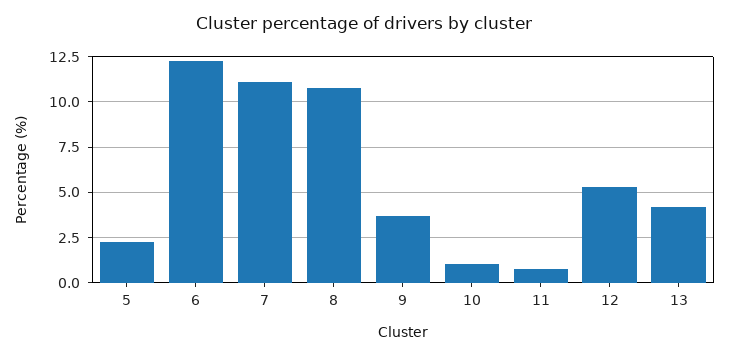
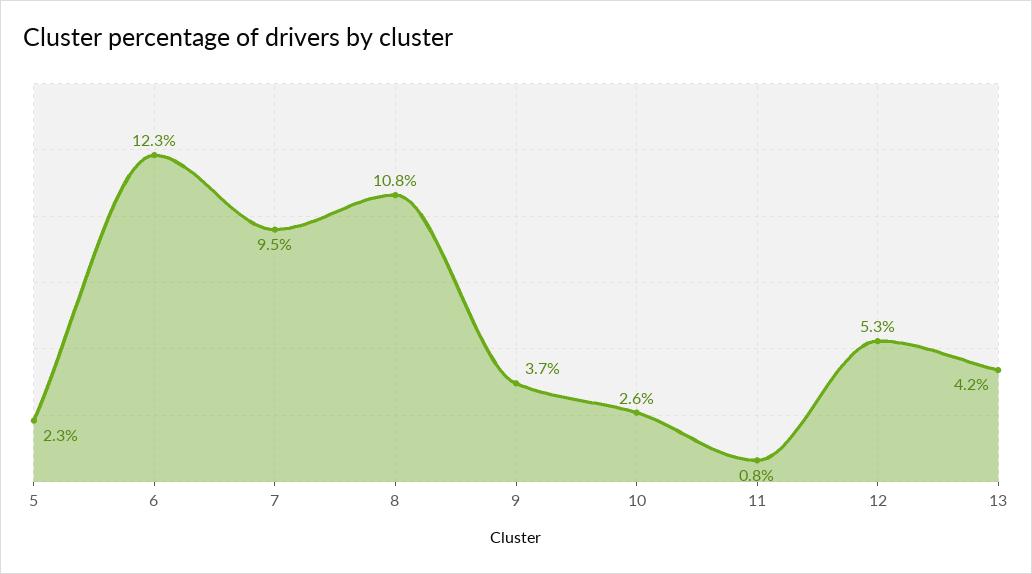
7: 11 -> 9.5
10: 1 -> 2.6

